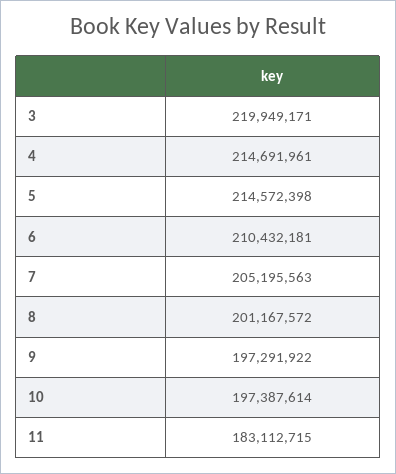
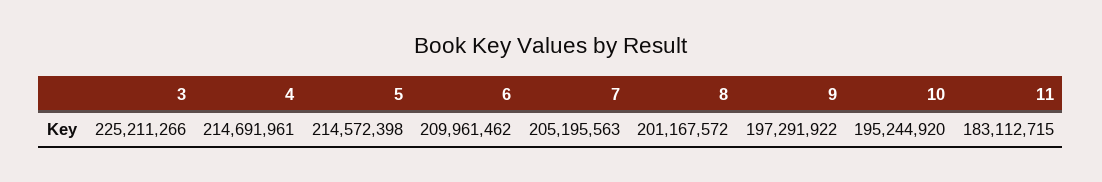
3: 219949171 -> 225211266
6: 210432181 -> 209961462
10: 197387614 -> 195244920

